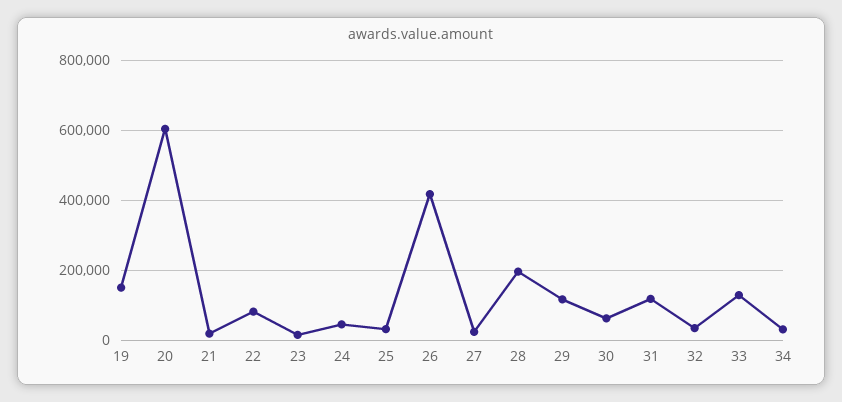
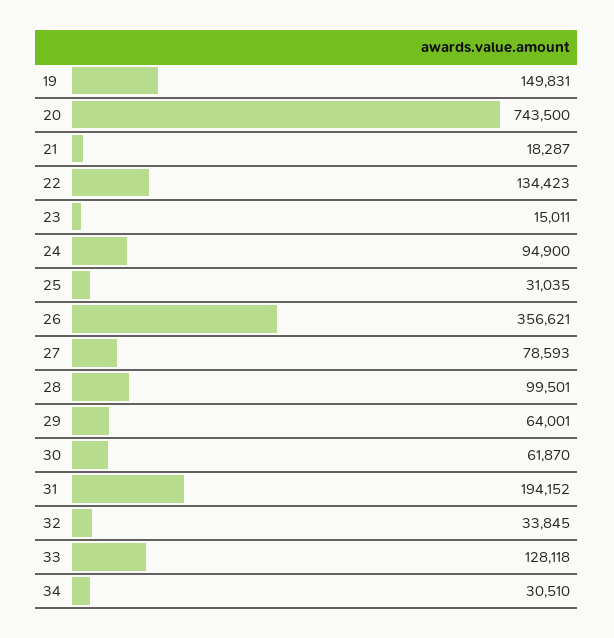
20: 600000 -> 743500
22: 80000 -> 134423
24: 40000 -> 94900
26: 420000 -> 356621
27: 20000 -> 78593
28: 200000 -> 99501
29: 120000 -> 64001
31: 120000 -> 194152

